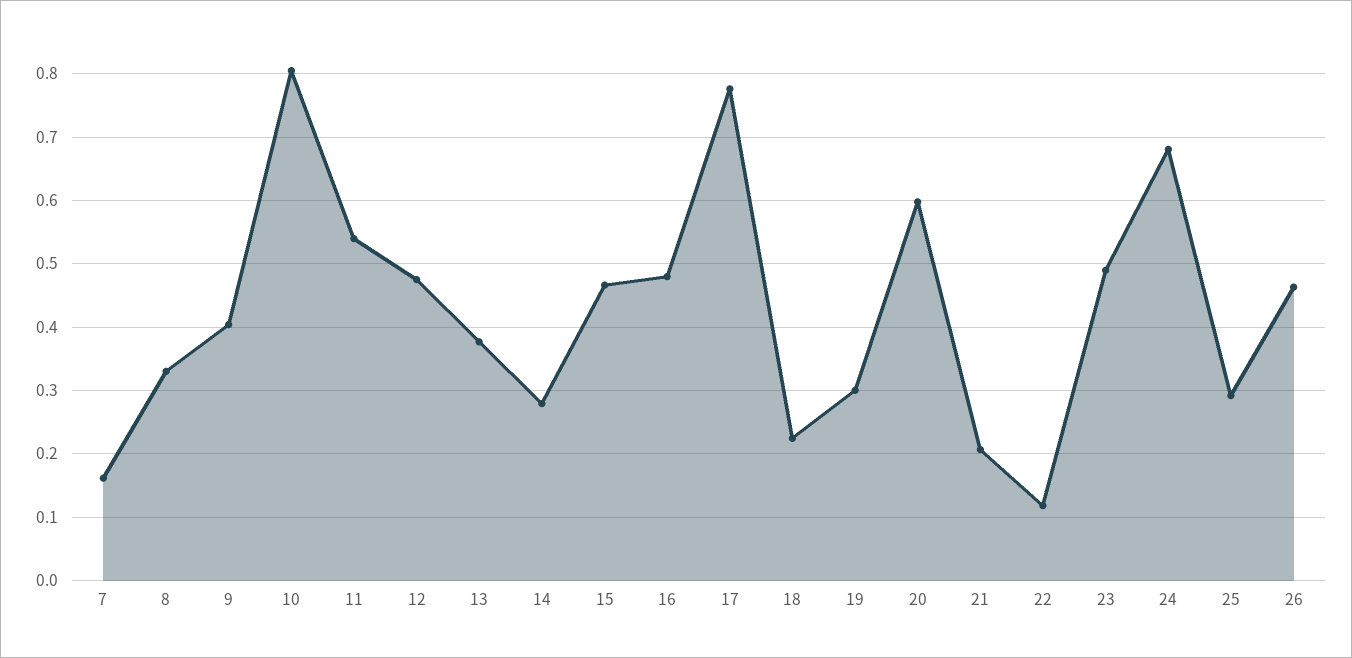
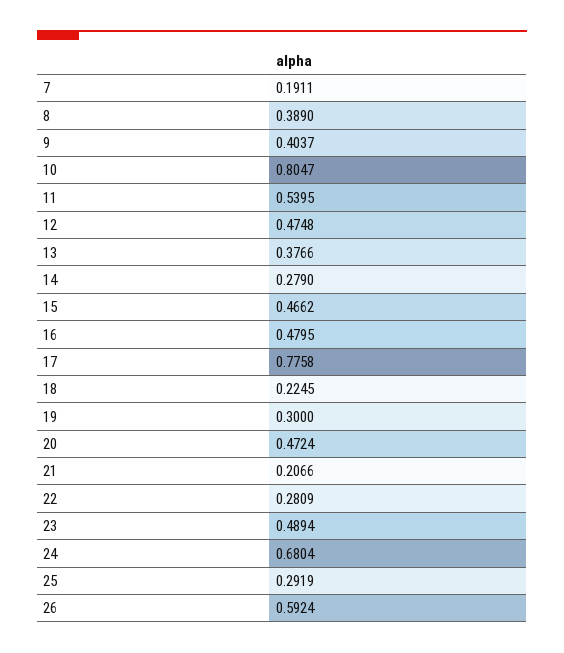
7: 0.16 -> 0.1911
8: 0.33 -> 0.389
20: 0.6 -> 0.4724
22: 0.12 -> 0.2809
26: 0.46 -> 0.5924

